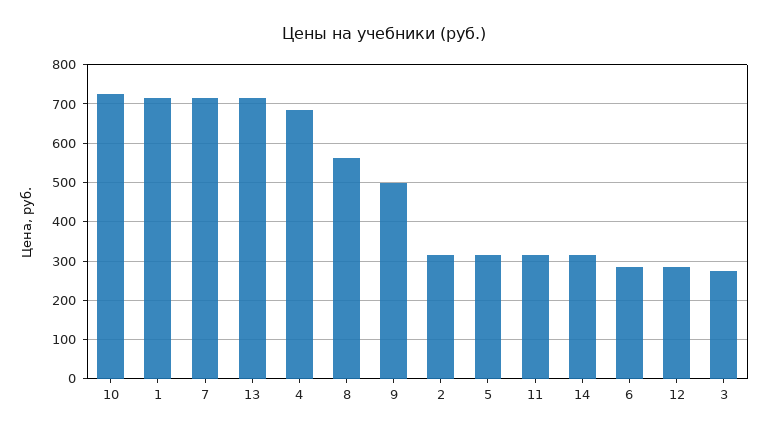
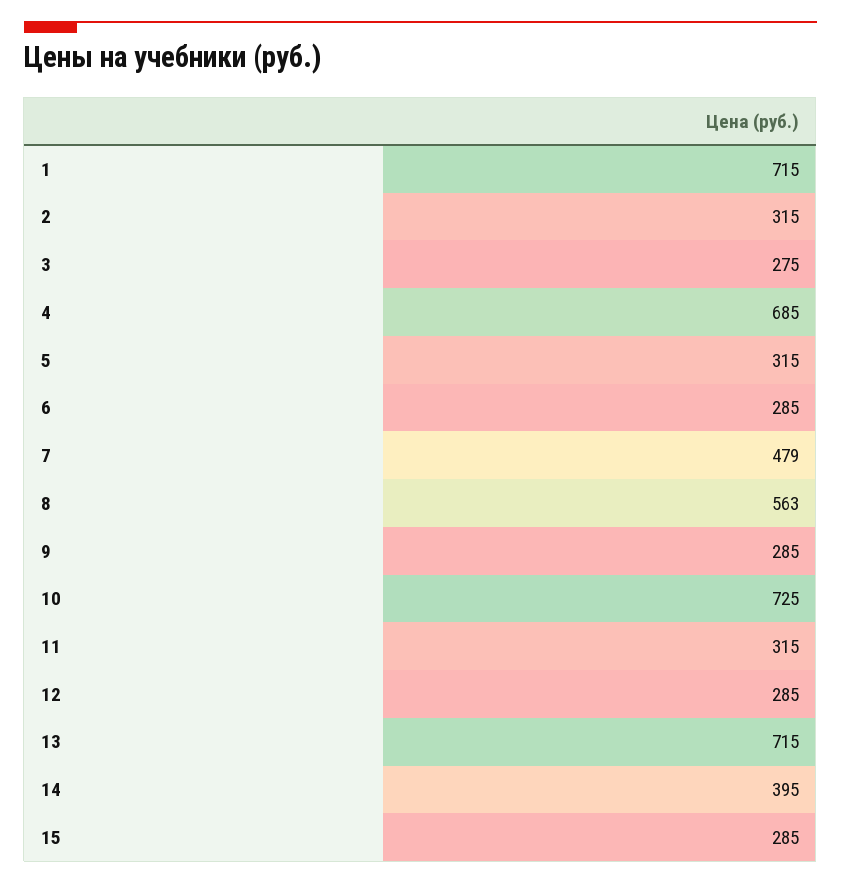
7: 720 -> 479
9: 500 -> 285
14: 320 -> 395
15: none -> 285

